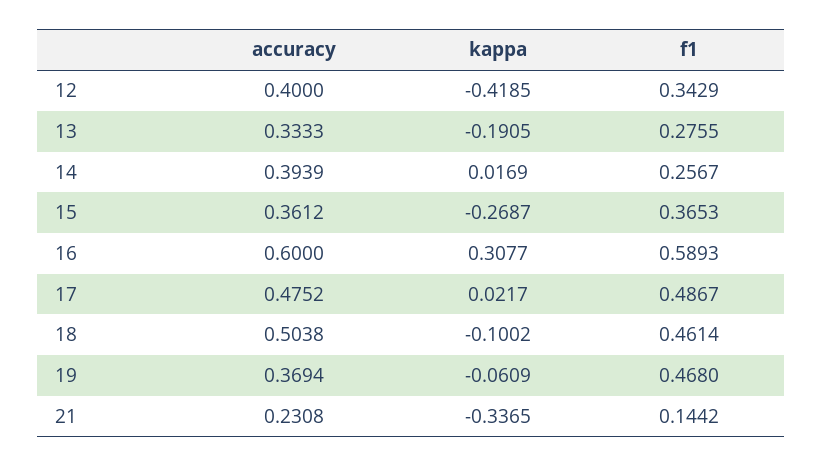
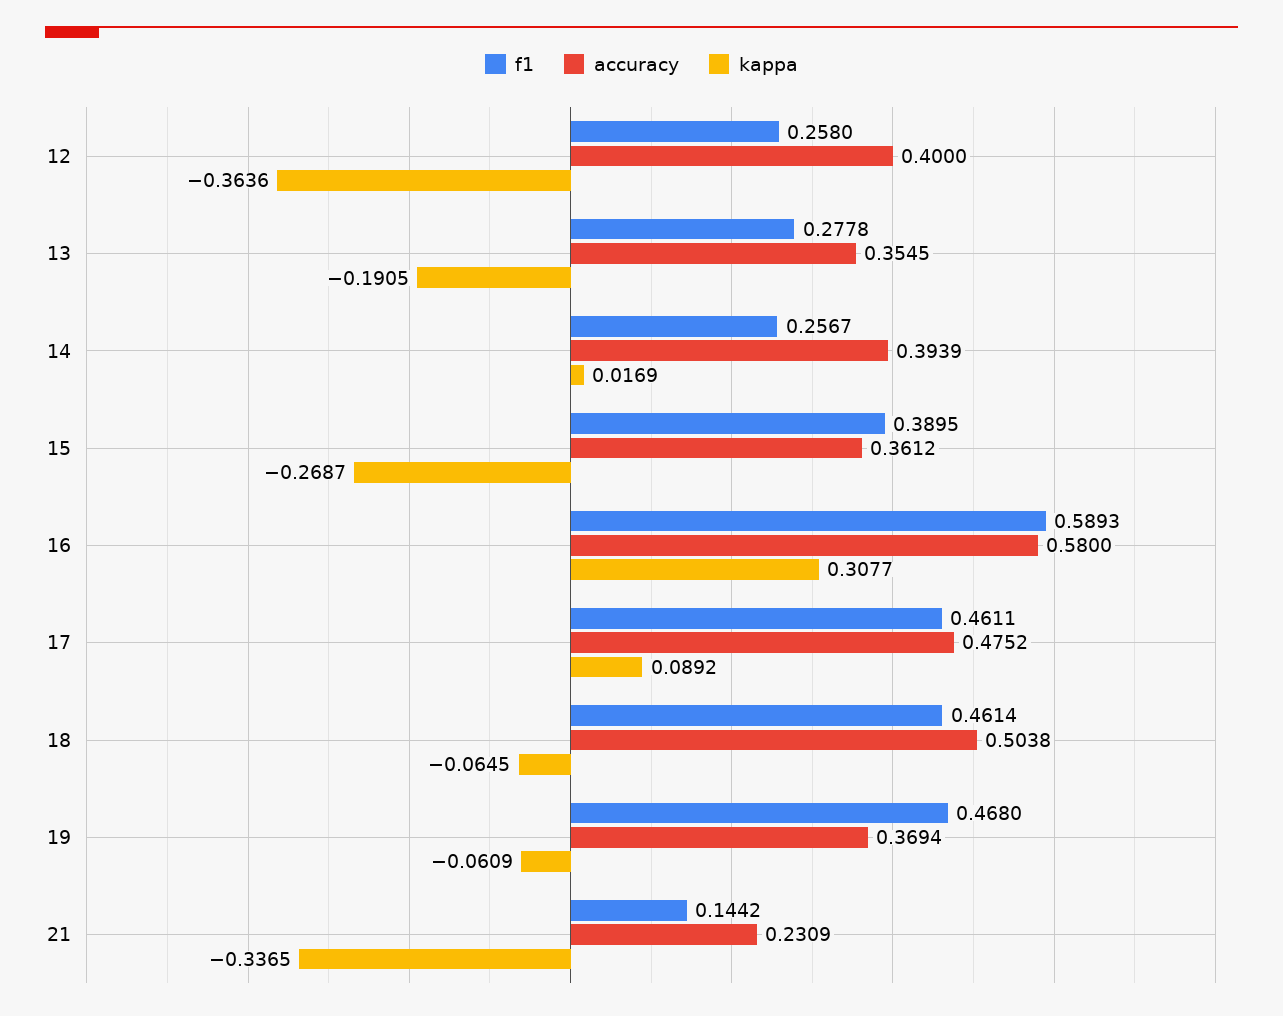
kappa, 12: -0.4185 -> -0.3636
f1, 12: 0.3429 -> 0.258
accuracy, 13: 0.3333 -> 0.3545
f1, 13: 0.2755 -> 0.2778
f1, 15: 0.3653 -> 0.3895
accuracy, 16: 0.6 -> 0.58
kappa, 17: 0.0217 -> 0.0892
f1, 17: 0.4867 -> 0.4611
kappa, 18: -0.1002 -> -0.0645
accuracy, 21: 0.2308 -> 0.2309

